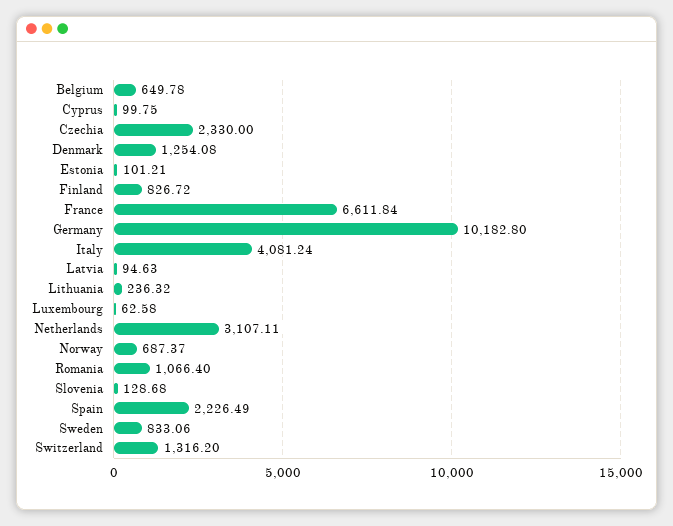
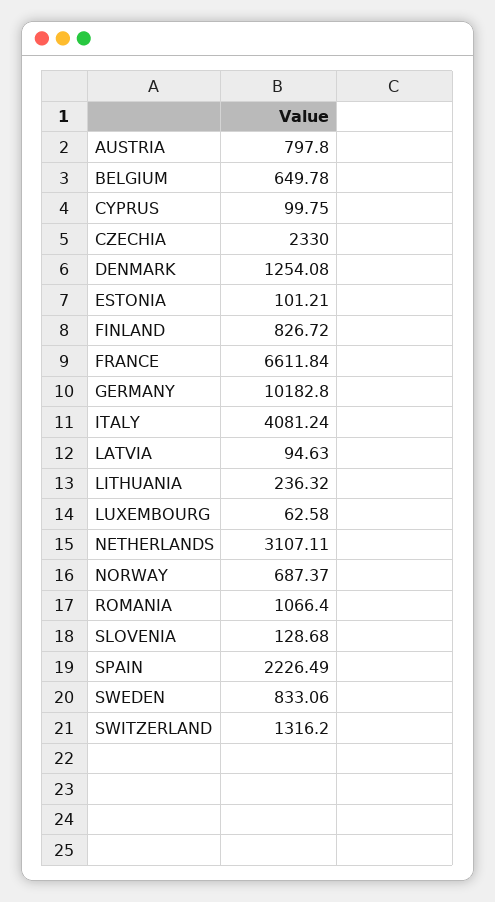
AUSTRIA: none -> 797.8

